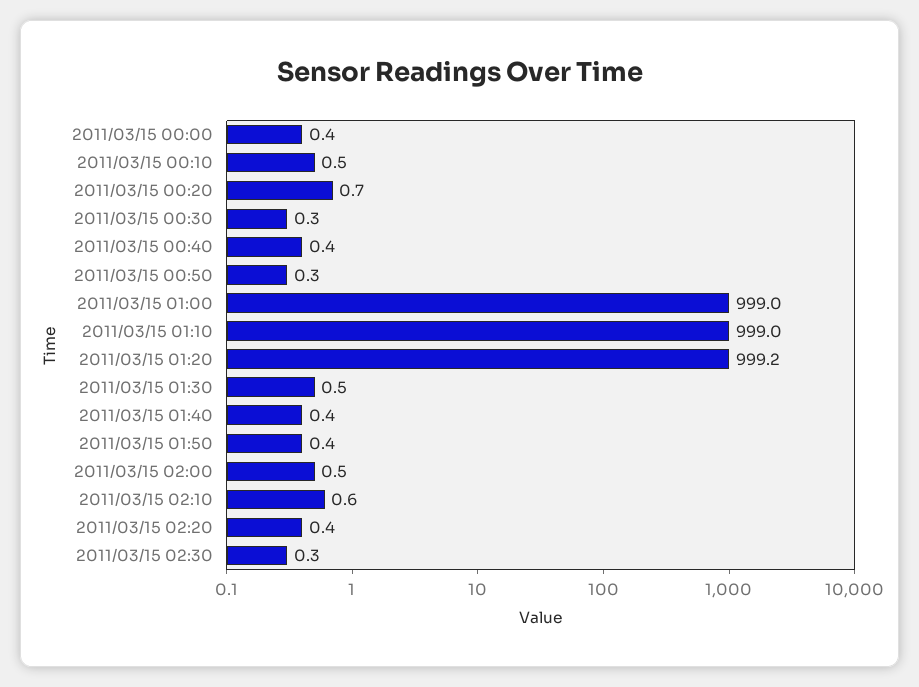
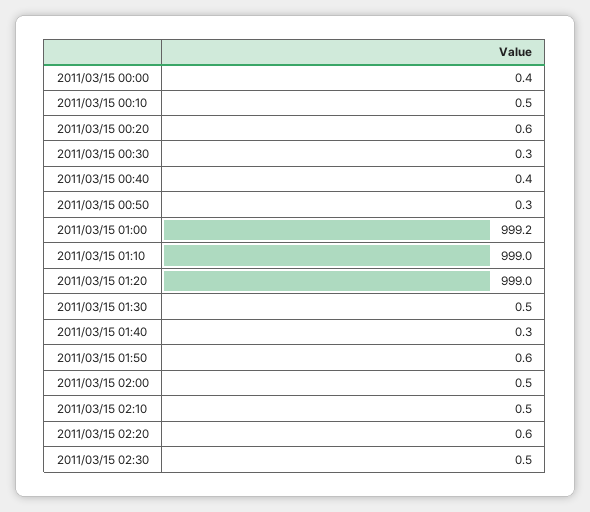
2011/03/15 00:20: 0.7 -> 0.6
2011/03/15 01:00: 999 -> 999.2
2011/03/15 01:20: 999.2 -> 999
2011/03/15 01:40: 0.4 -> 0.3
2011/03/15 01:50: 0.4 -> 0.6
2011/03/15 02:10: 0.6 -> 0.5
2011/03/15 02:20: 0.4 -> 0.6
2011/03/15 02:30: 0.3 -> 0.5

